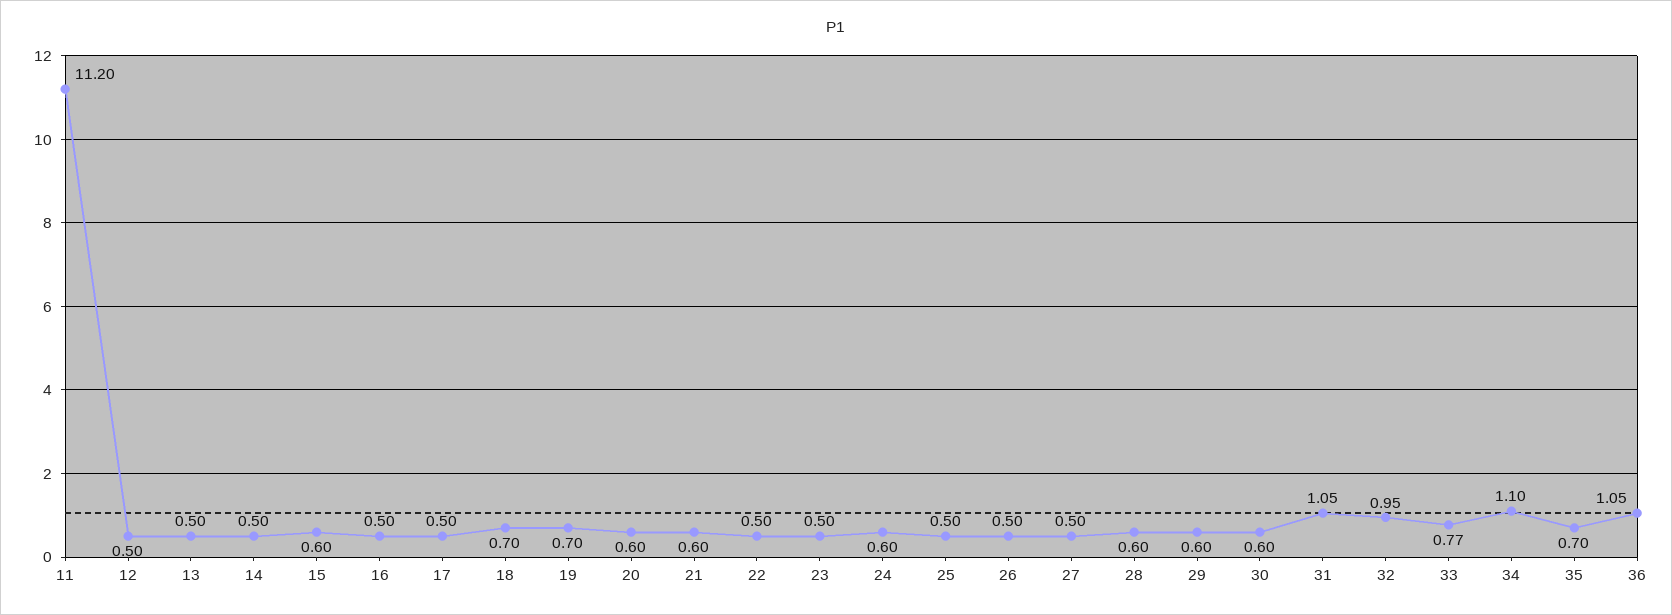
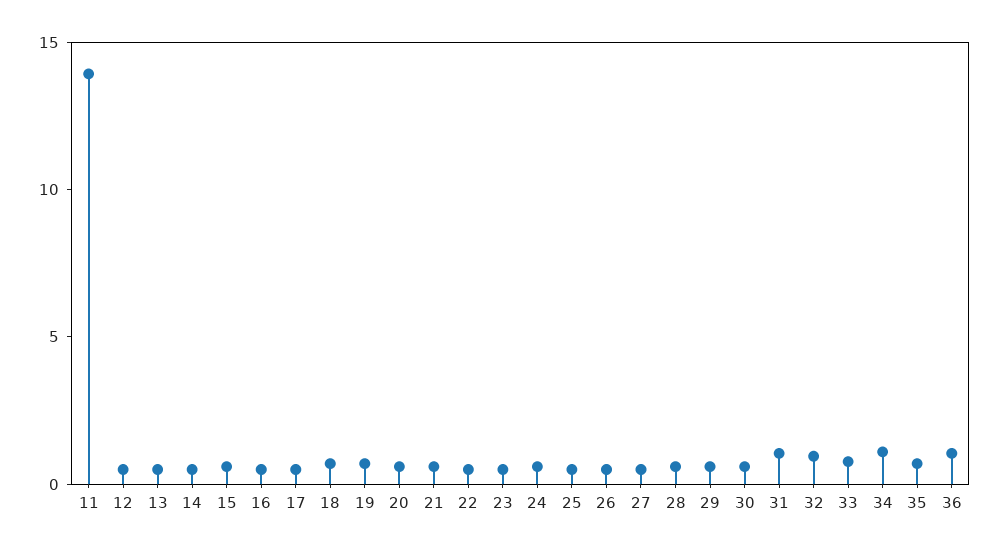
11: 11.2 -> 14

